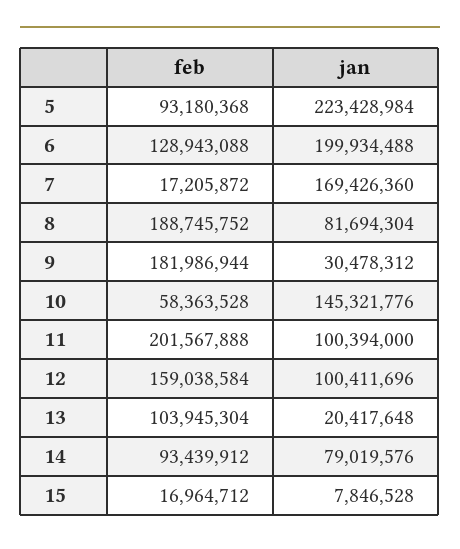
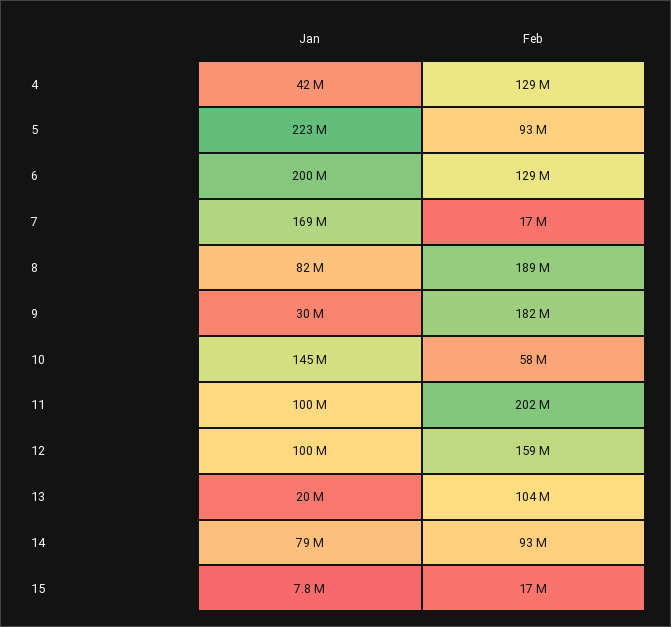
jan, 4: none -> 42000000
feb, 4: none -> 129000000

